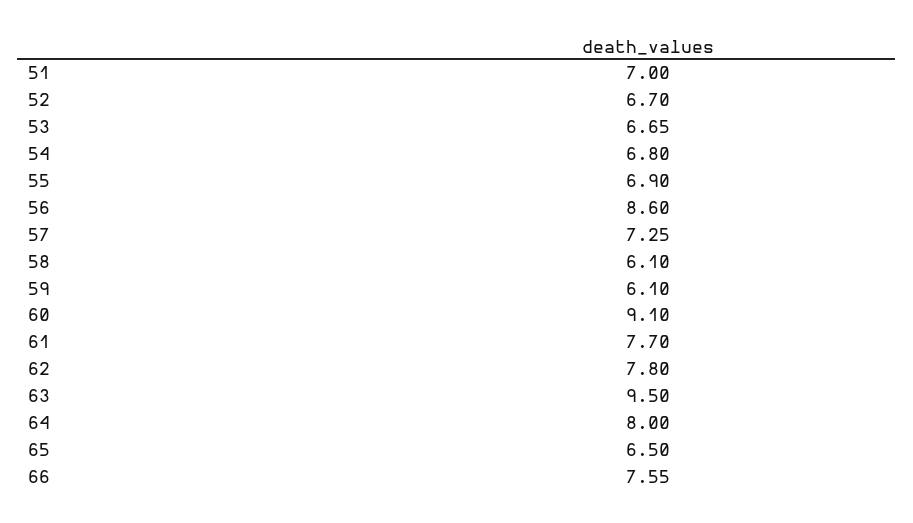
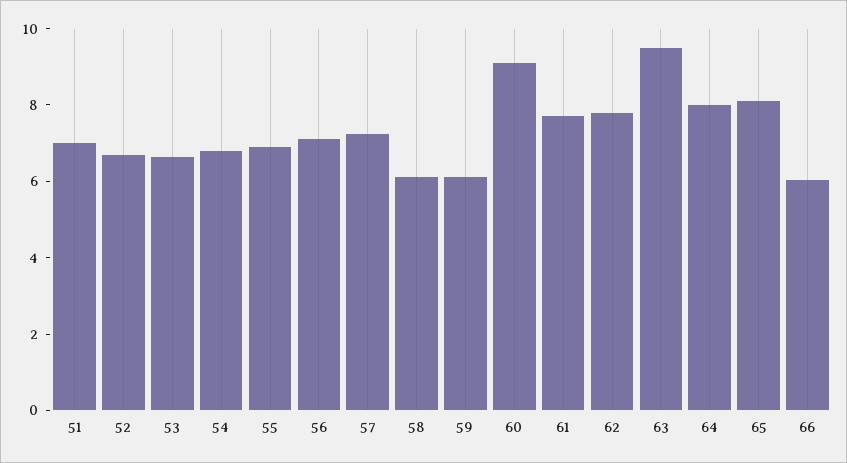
56: 8.6 -> 7
65: 6.5 -> 8
66: 7.55 -> 6

